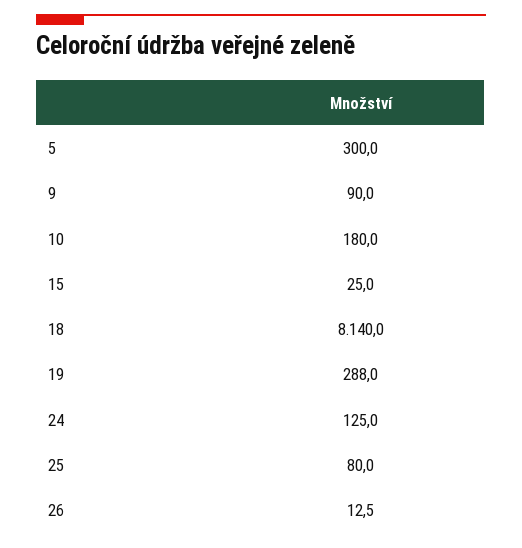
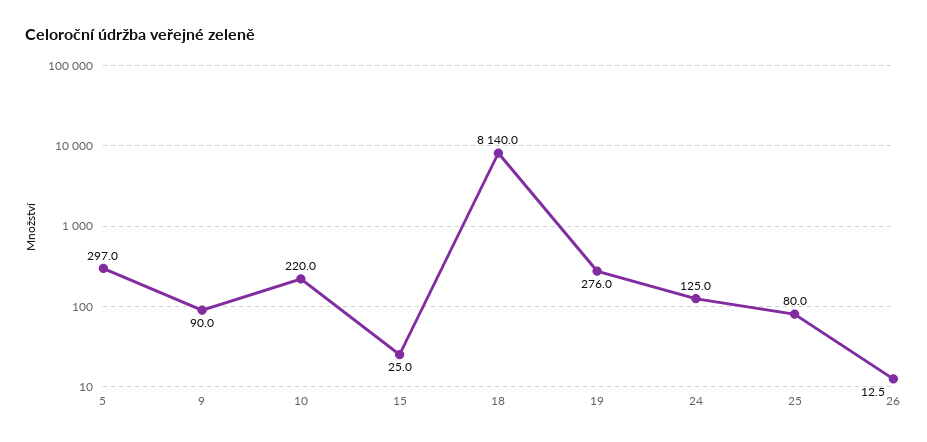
5: 300 -> 297
10: 180 -> 220
19: 288 -> 276

